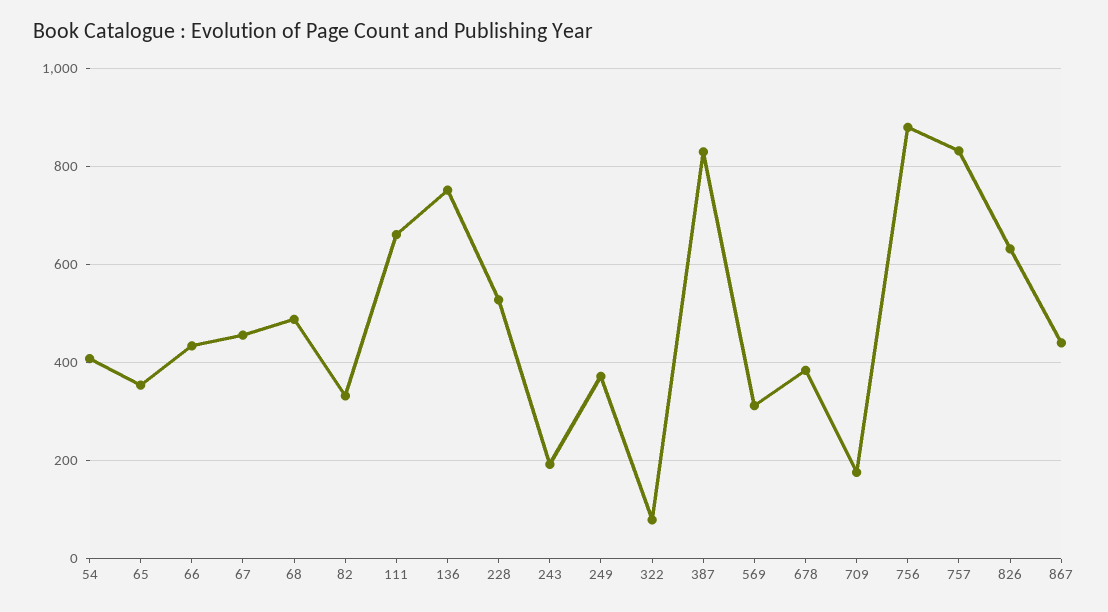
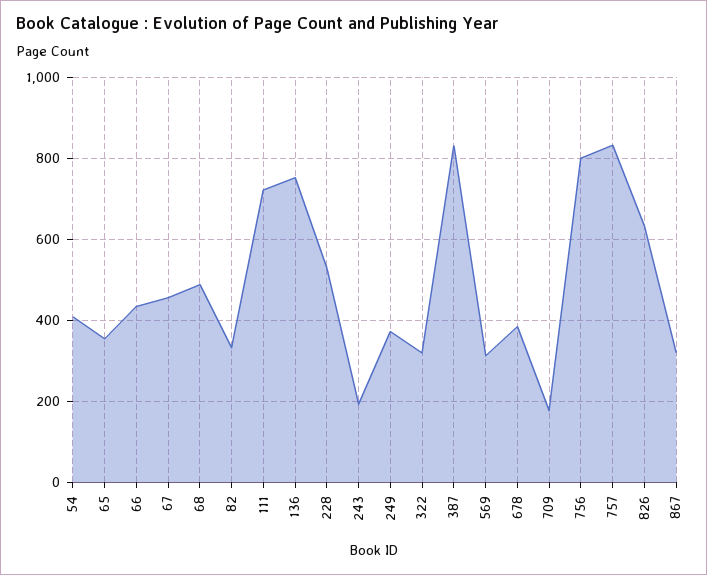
111: 660 -> 720
322: 80 -> 320
756: 880 -> 800
867: 440 -> 320

